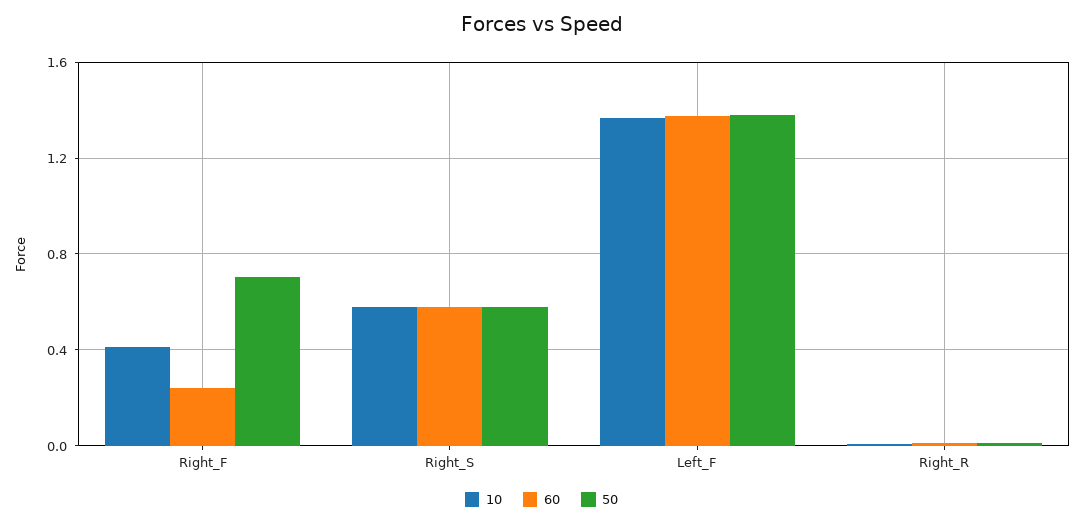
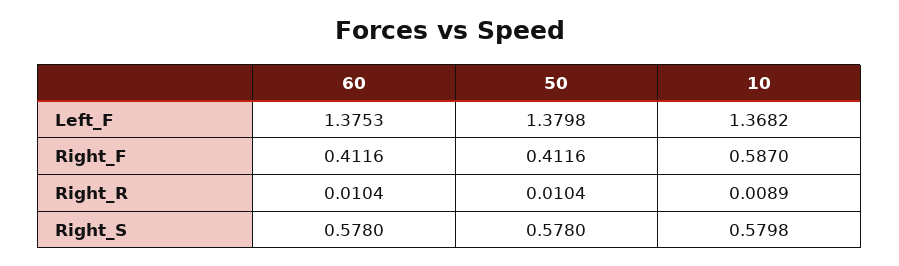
10, Right_F: 0.4 -> 0.587
60, Right_F: 0.25 -> 0.4116
50, Right_F: 0.7 -> 0.4116

